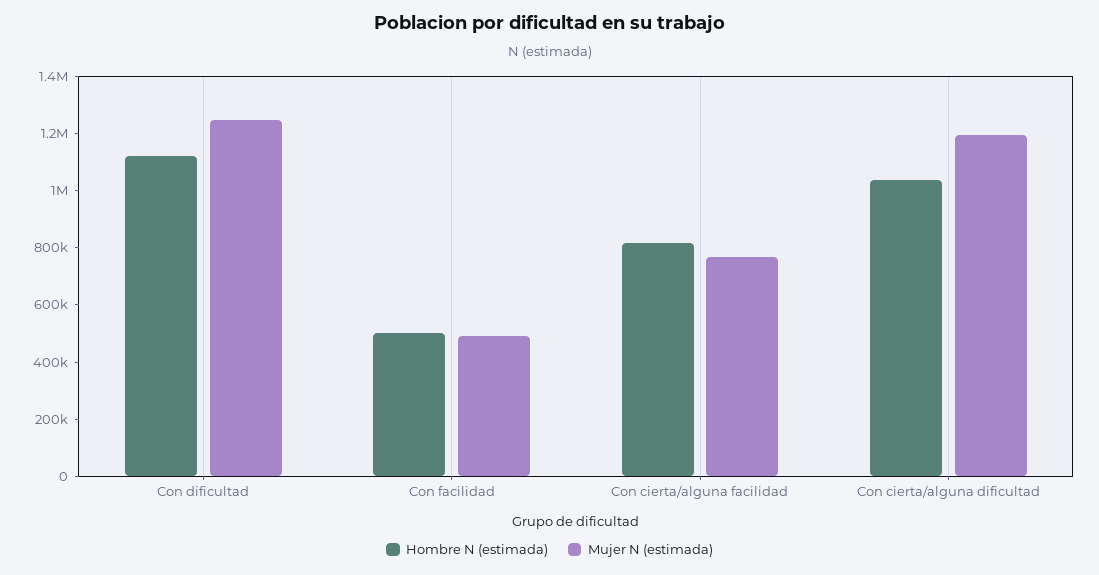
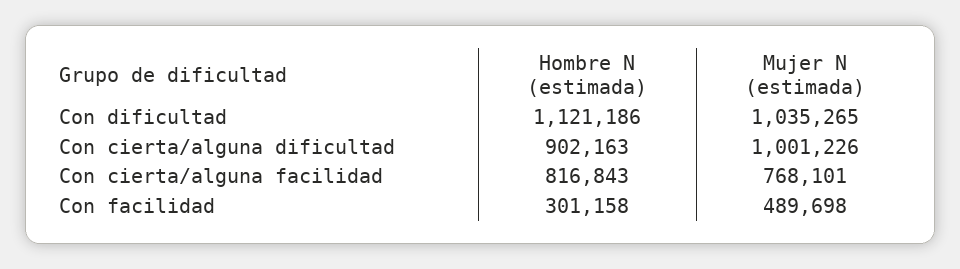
Mujer N (estimada), Con dificultad: 1250000 -> 1035265
Hombre N (estimada), Con facilidad: 500000 -> 301158
Hombre N (estimada), Con cierta/alguna dificultad: 1050000 -> 902163
Mujer N (estimada), Con cierta/alguna dificultad: 1200000 -> 1001226

